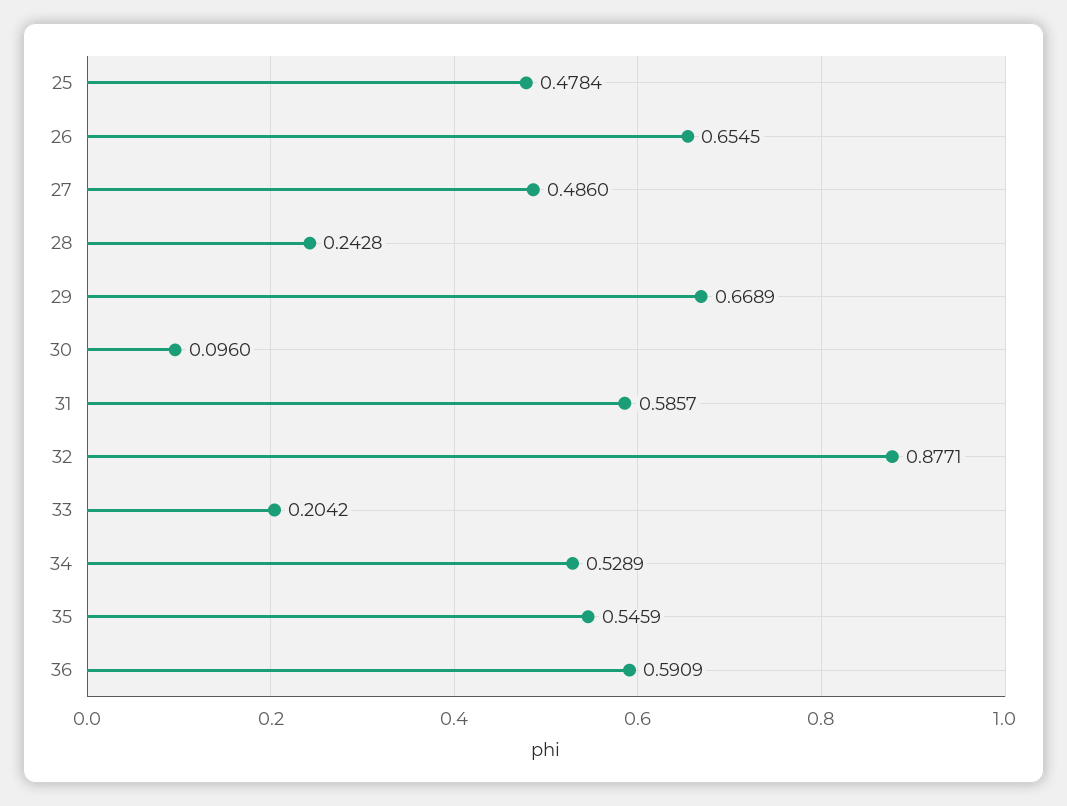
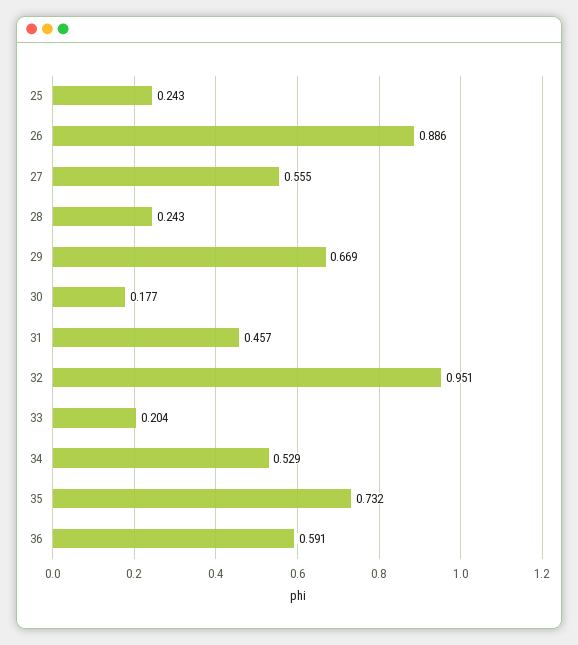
25: 0.4784 -> 0.243
26: 0.6545 -> 0.886
27: 0.486 -> 0.555
30: 0.096 -> 0.177
31: 0.5857 -> 0.457
32: 0.8771 -> 0.951
35: 0.5459 -> 0.732

